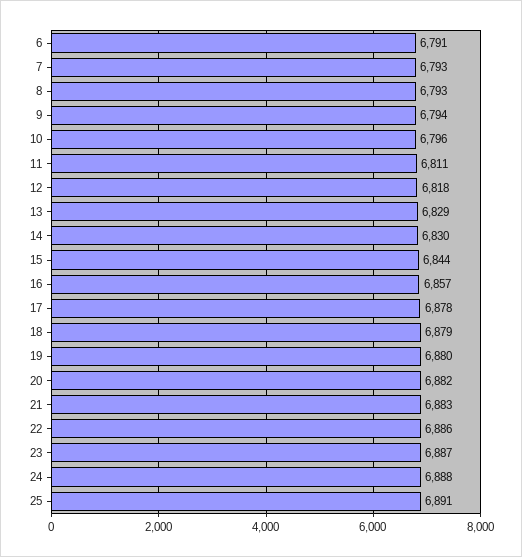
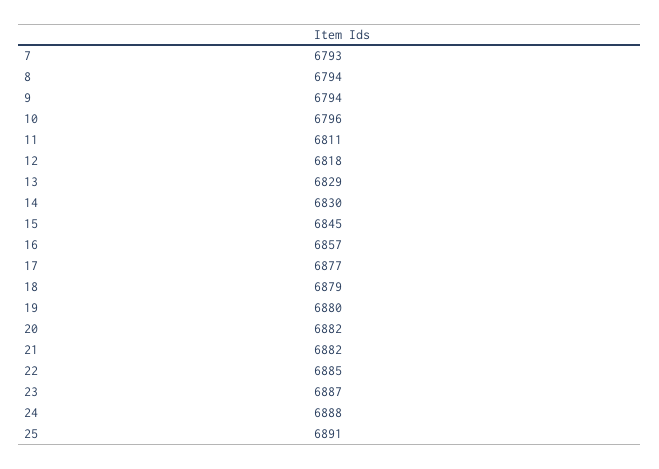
6: 6791 -> none
8: 6793 -> 6794
15: 6844 -> 6845
17: 6878 -> 6877
21: 6883 -> 6882
22: 6886 -> 6885

